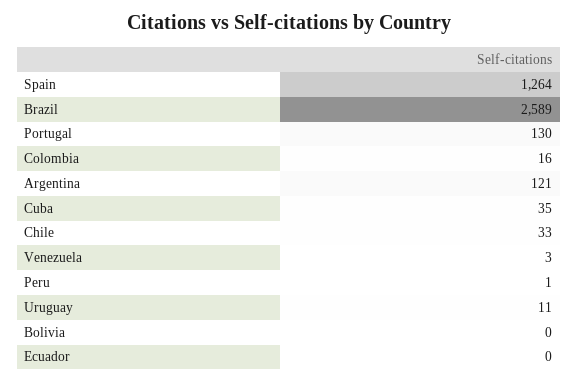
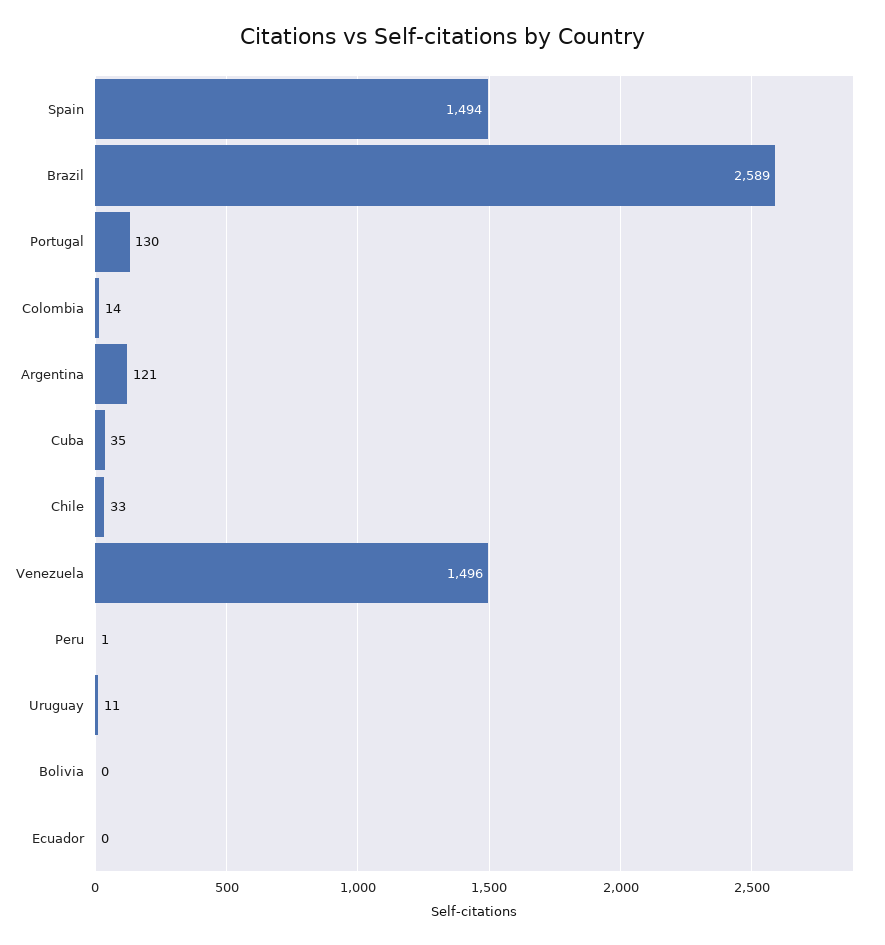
Spain: 1264 -> 1494
Colombia: 16 -> 14
Venezuela: 3 -> 1496

